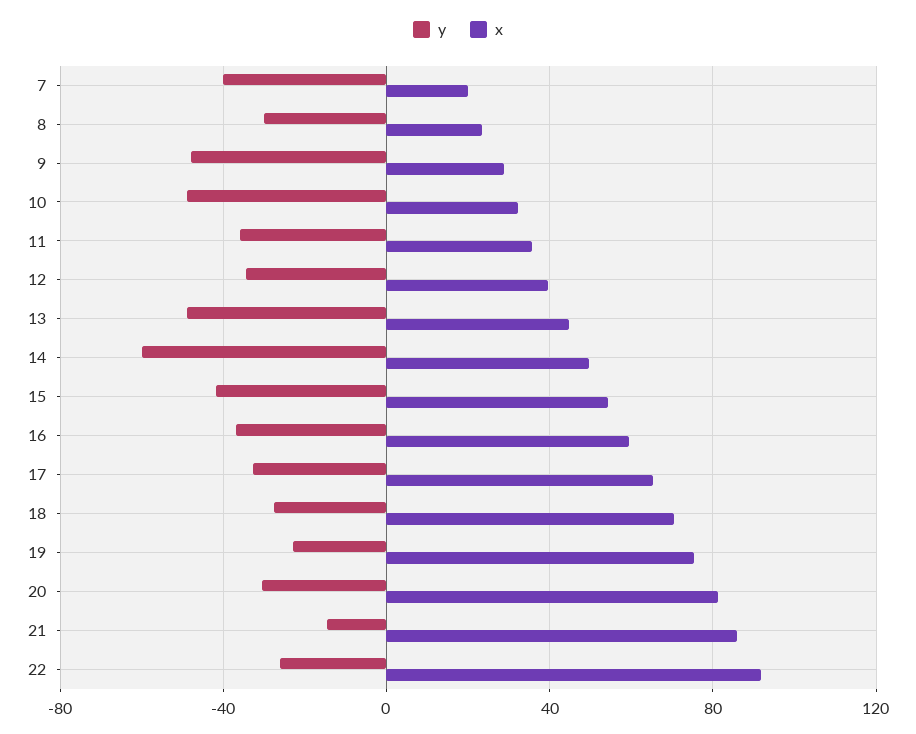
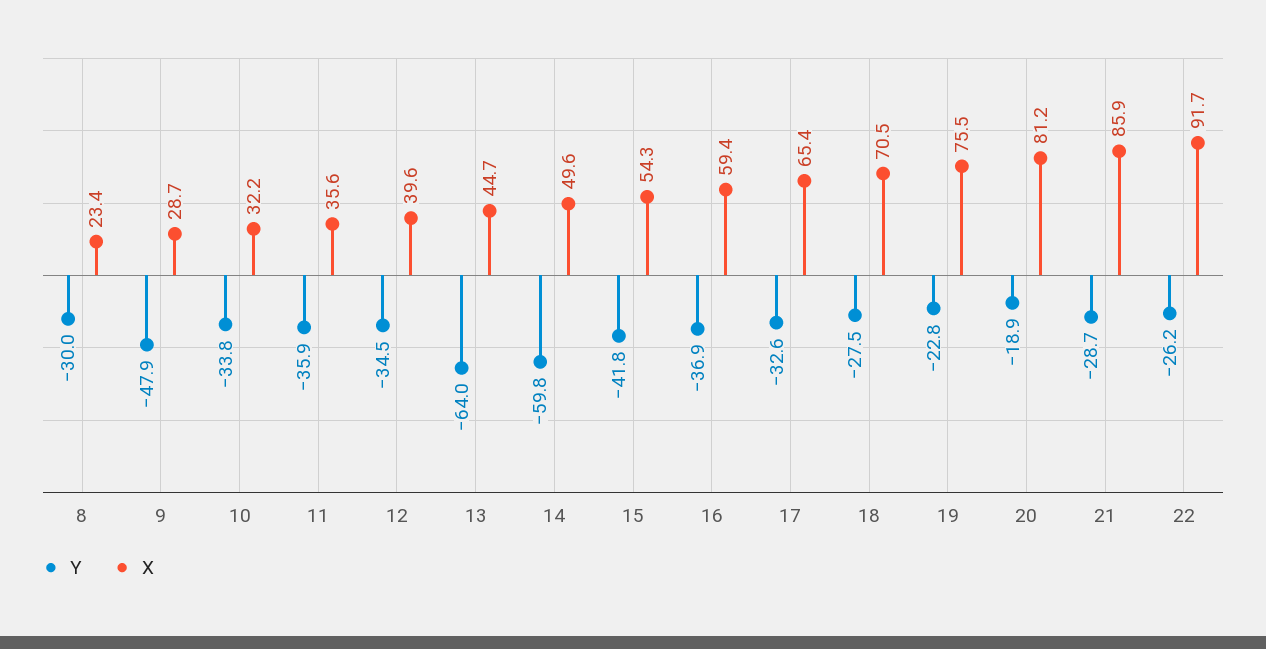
y, 7: -40 -> none
x, 7: 20 -> none
y, 10: -50 -> -33.8
y, 13: -50 -> -64
y, 20: -30 -> -18.9
y, 21: -15 -> -28.7

